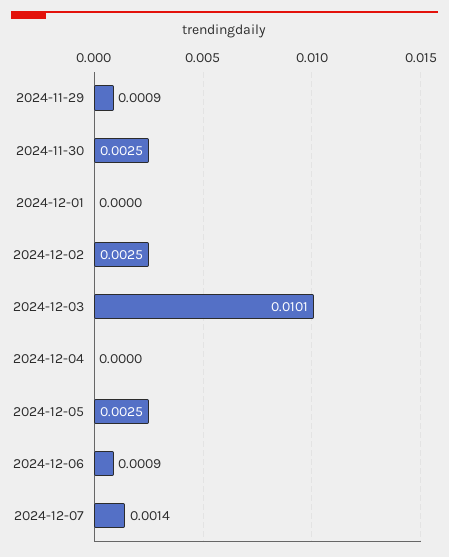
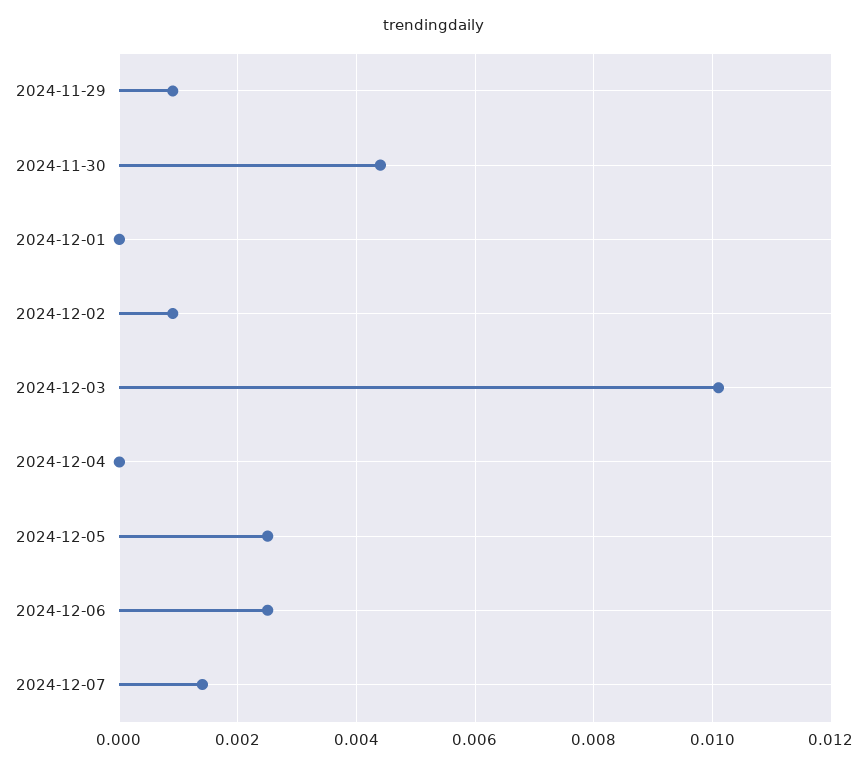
2024-11-30: 0.0025 -> 0.0045
2024-12-02: 0.0025 -> 0.001
2024-12-06: 0.0009 -> 0.0025

